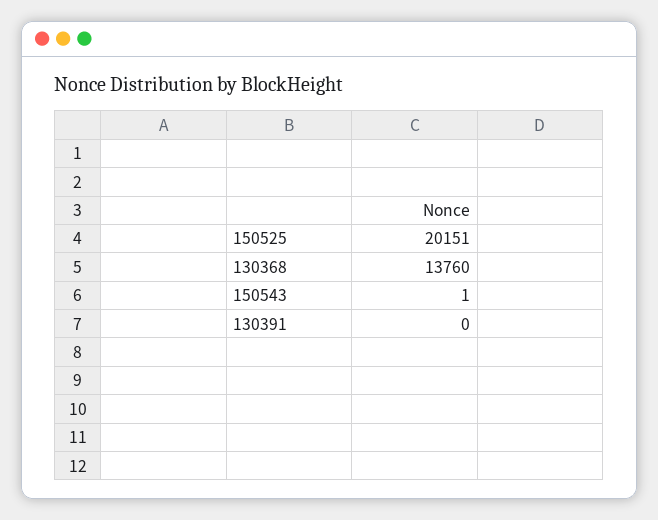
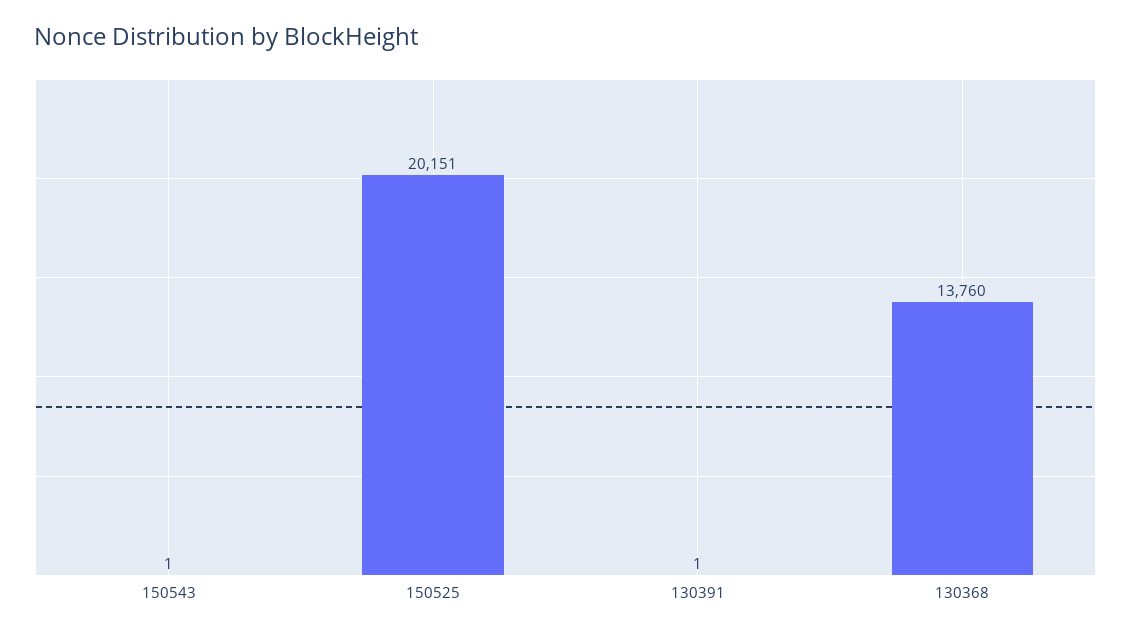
130391: 0 -> 1

